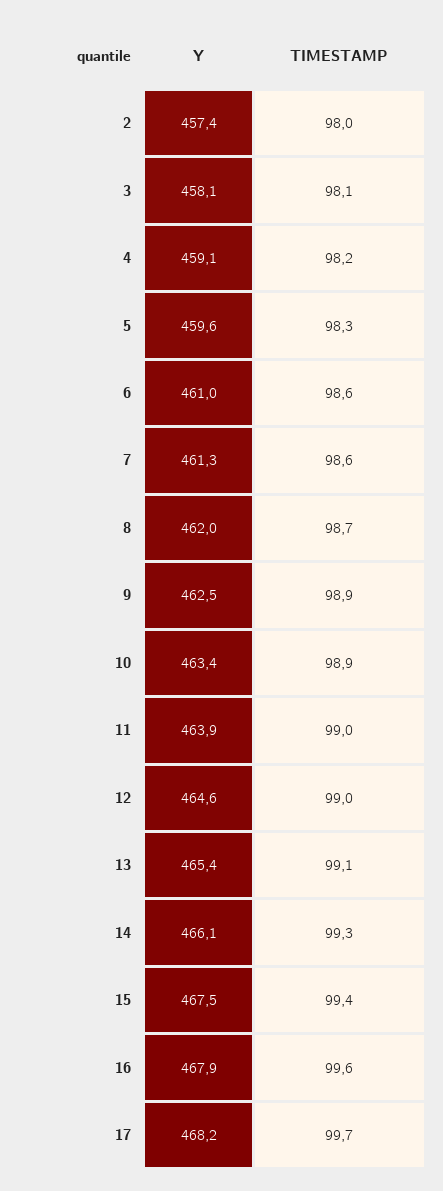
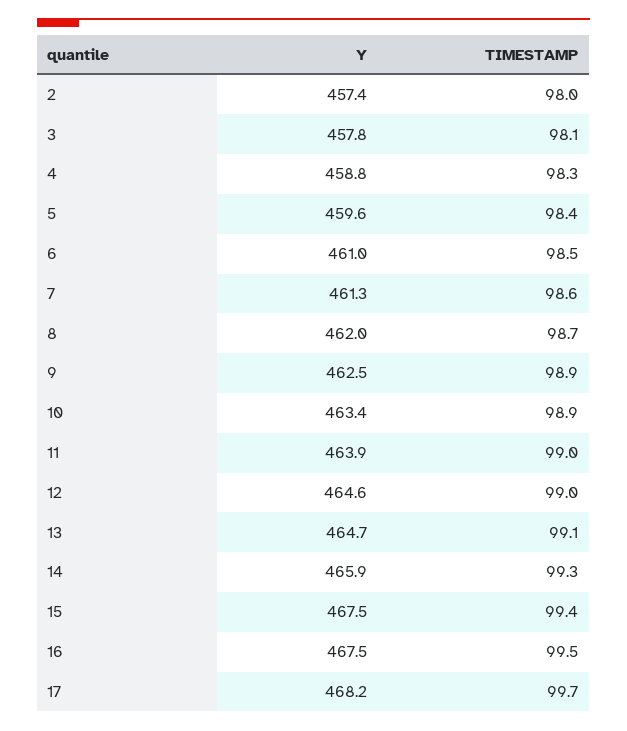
Y, 3: 458.1 -> 457.8
Y, 4: 459.1 -> 458.8
TIMESTAMP, 4: 98.2 -> 98.3
TIMESTAMP, 5: 98.3 -> 98.4
TIMESTAMP, 6: 98.6 -> 98.5
Y, 13: 465.4 -> 464.7
Y, 14: 466.1 -> 465.9
Y, 16: 467.9 -> 467.5
TIMESTAMP, 16: 99.6 -> 99.5

